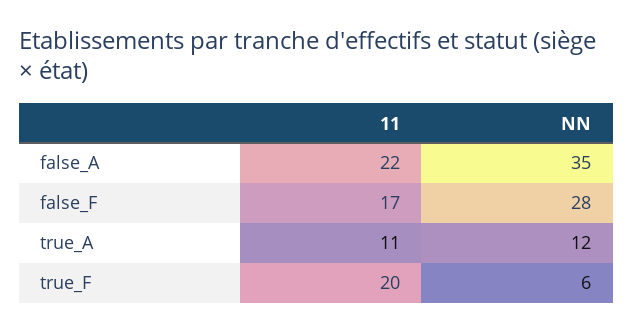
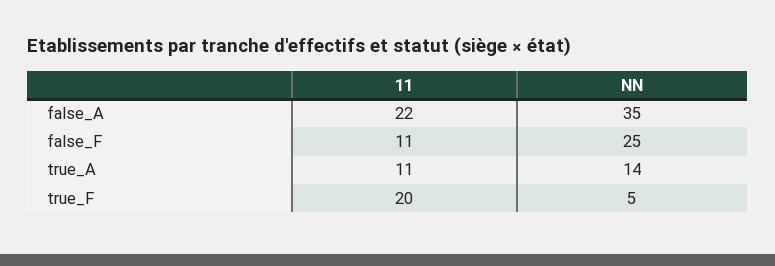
11, false_F: 17 -> 11
NN, false_F: 28 -> 25
NN, true_A: 12 -> 14
NN, true_F: 6 -> 5

